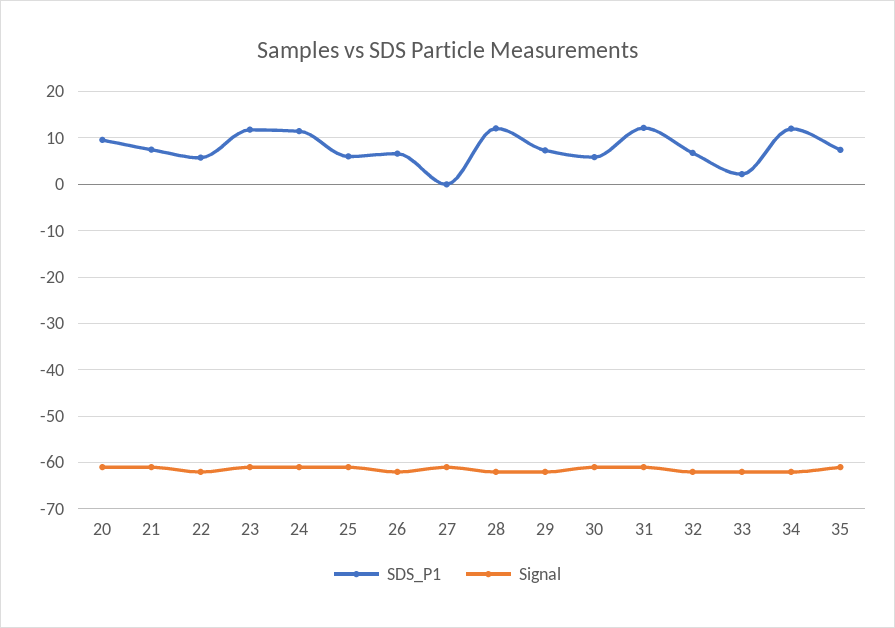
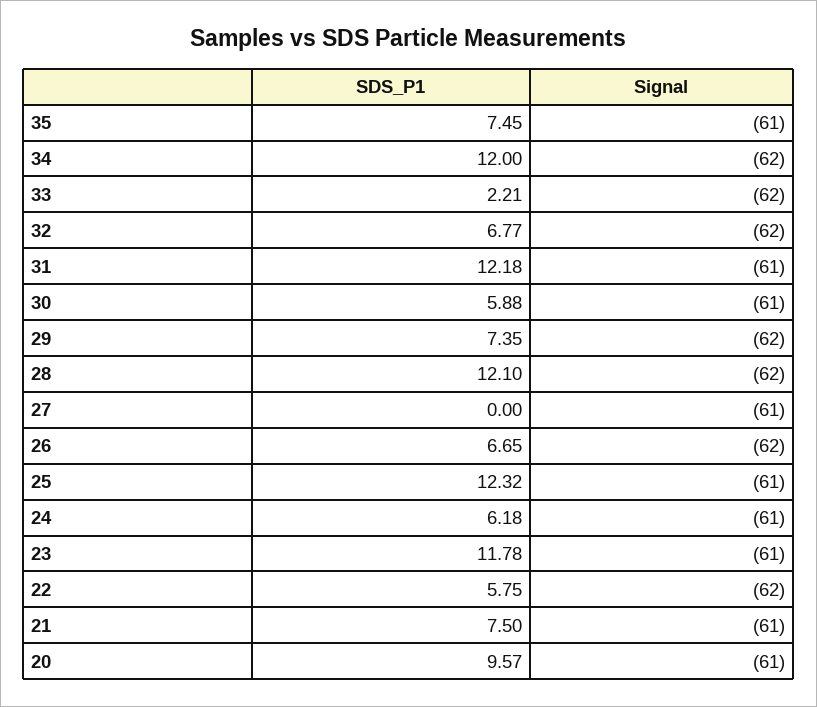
SDS_P1, 24: 12 -> 6.18
SDS_P1, 25: 6 -> 12.32

